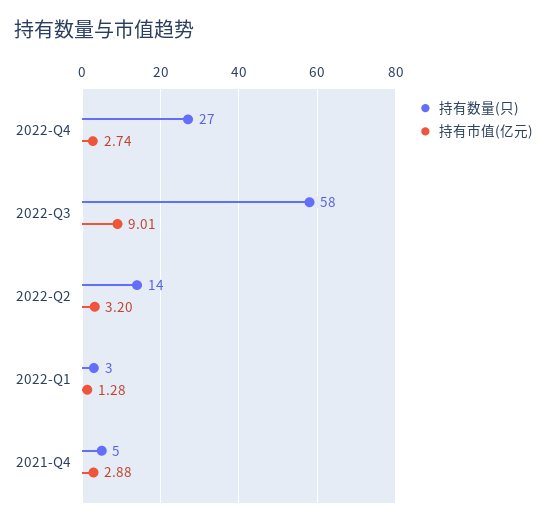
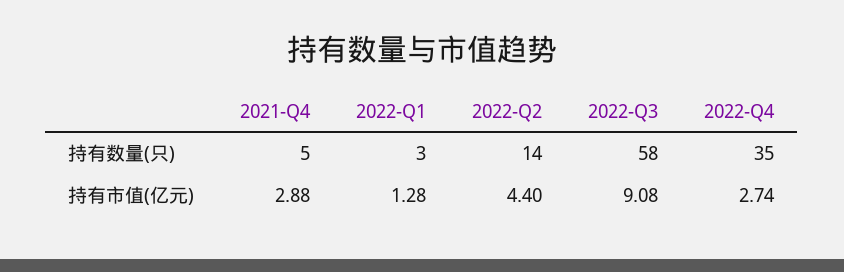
持有数量(只), 2022-Q4: 27 -> 35
持有市值(亿元), 2022-Q3: 9.01 -> 9.08
持有市值(亿元), 2022-Q2: 3.2 -> 4.4

